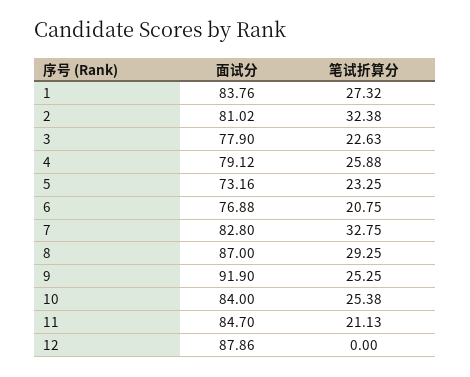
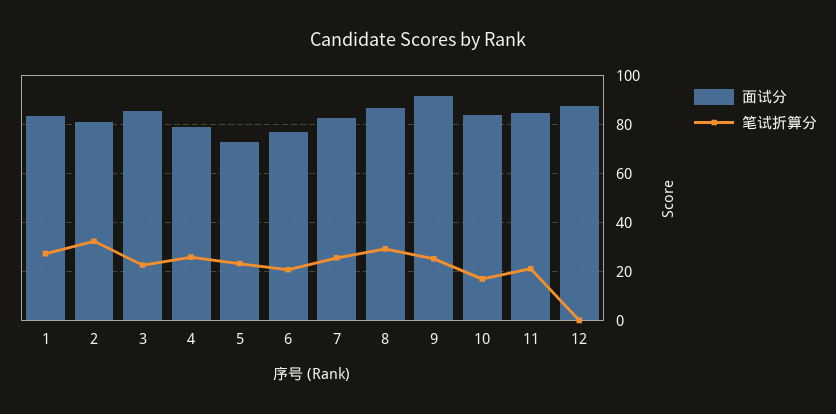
面试分, 3: 77.9 -> 85
笔试折算分, 7: 32.75 -> 25
笔试折算分, 10: 25.38 -> 17.5

